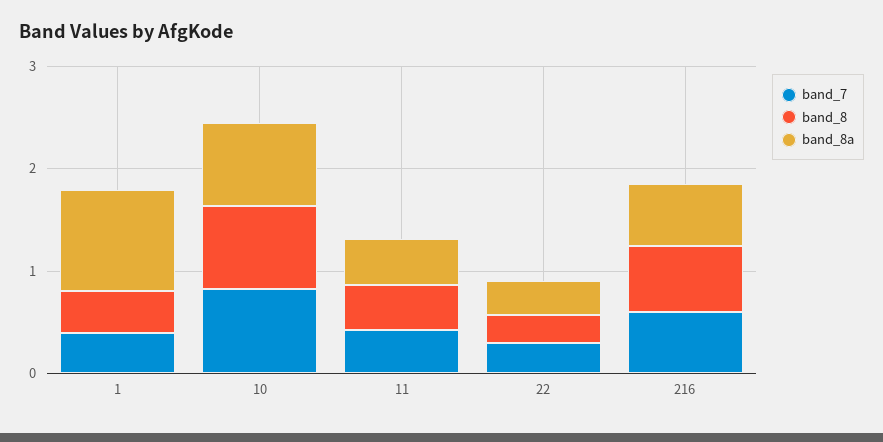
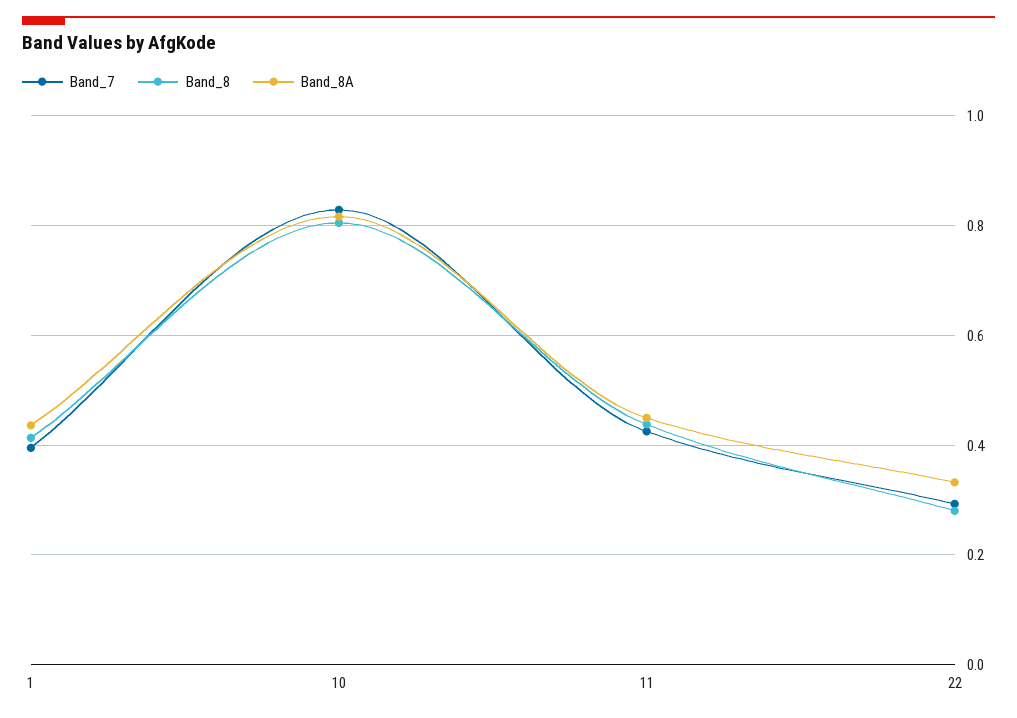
band_8a, 1: 1 -> 0.44
band_7, 216: 0.6 -> none
band_8, 216: 0.6 -> none
band_8a, 216: 0.6 -> none

